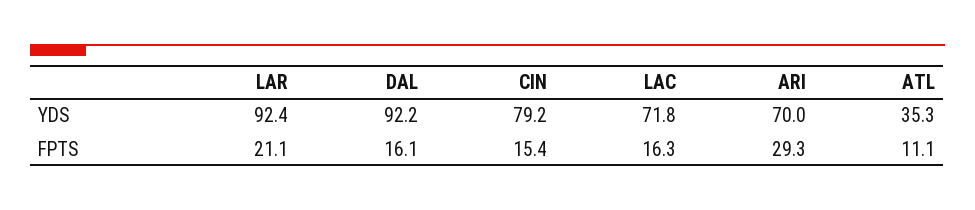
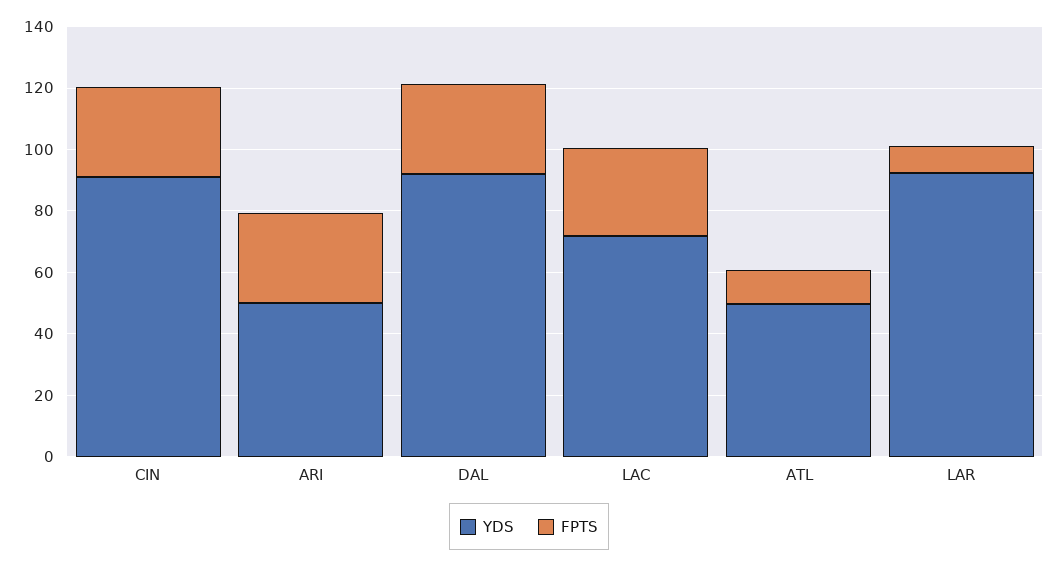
YDS, CIN: 79.2 -> 90
YDS, ARI: 70 -> 50
YDS, ATL: 35.3 -> 50
FPTS, LAR: 21.1 -> 10
FPTS, DAL: 16.1 -> 30
FPTS, CIN: 15.4 -> 30
FPTS, LAC: 16.3 -> 30

